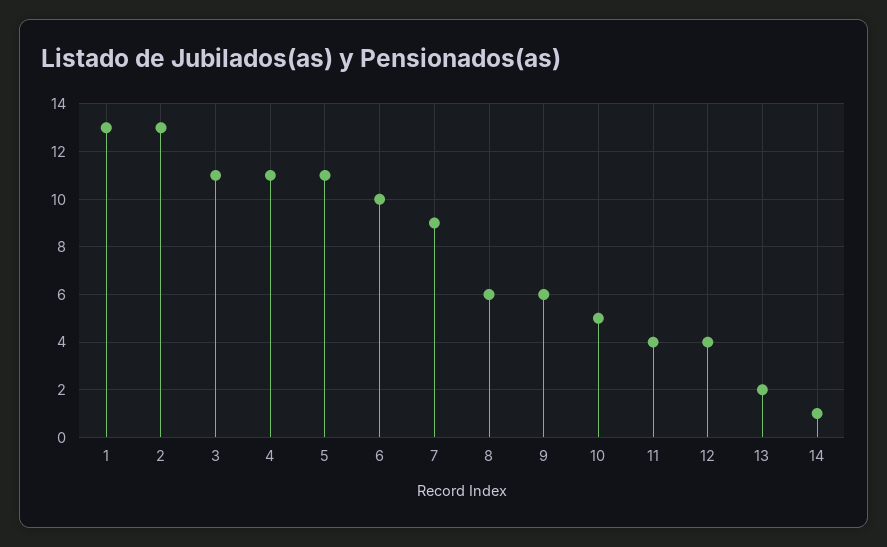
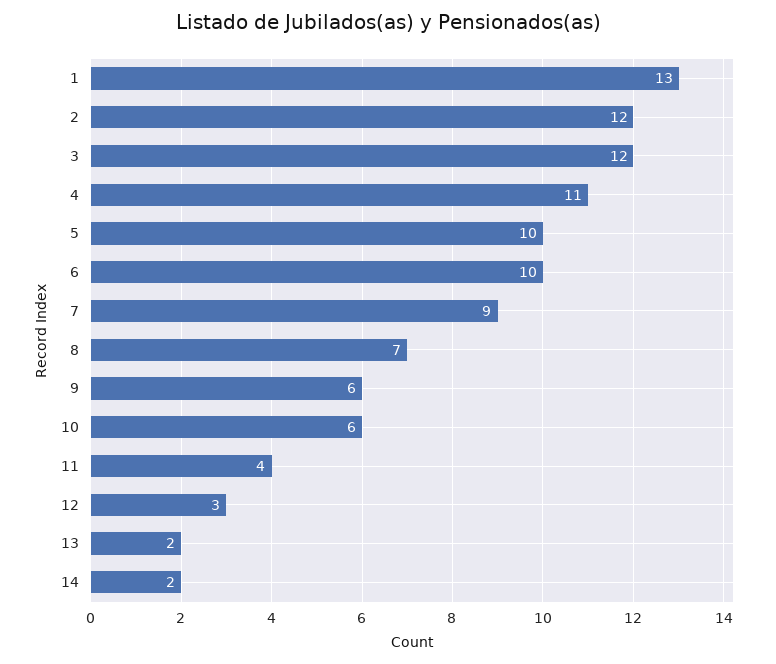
2: 13 -> 12
3: 11 -> 12
5: 11 -> 10
8: 6 -> 7
10: 5 -> 6
12: 4 -> 3
14: 1 -> 2

